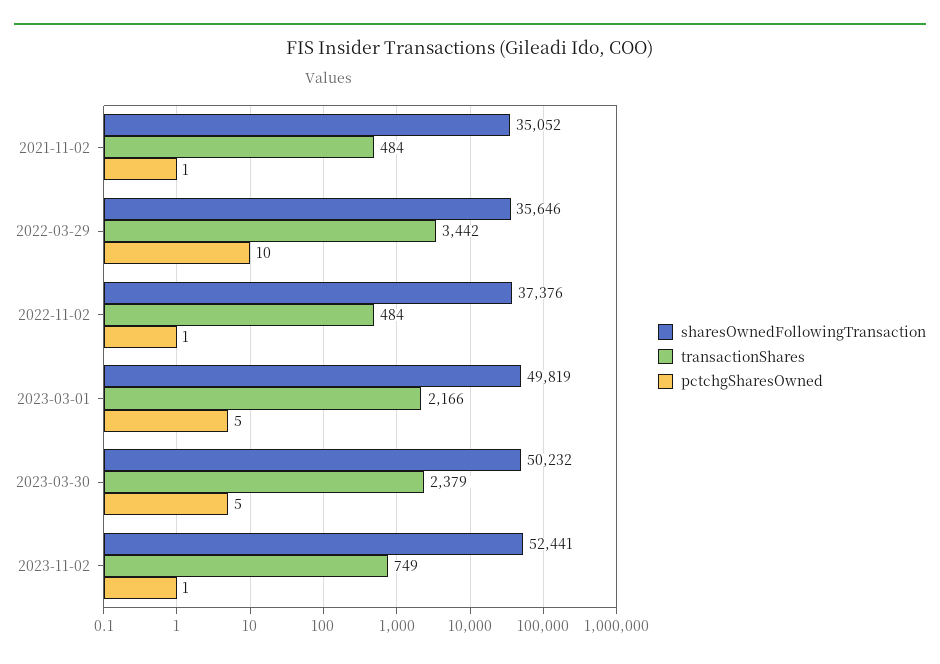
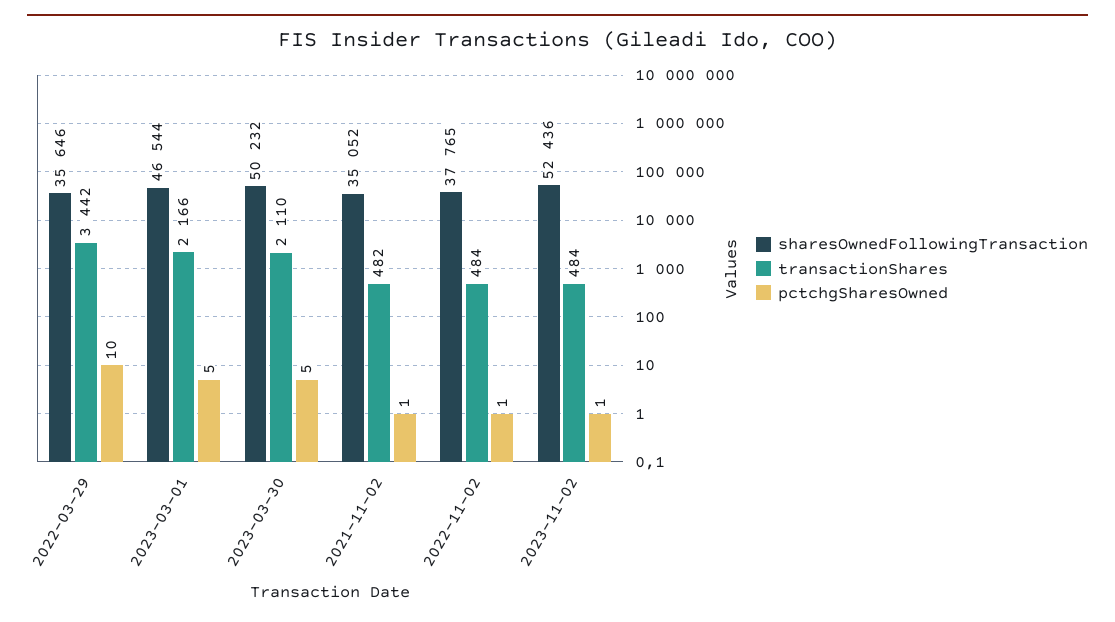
transactionShares, 2021-11-02: 484 -> 482
sharesOwnedFollowingTransaction, 2022-11-02: 37376 -> 37765
sharesOwnedFollowingTransaction, 2023-03-01: 49819 -> 46544
transactionShares, 2023-03-30: 2379 -> 2110
sharesOwnedFollowingTransaction, 2023-11-02: 52441 -> 52436
transactionShares, 2023-11-02: 749 -> 484

